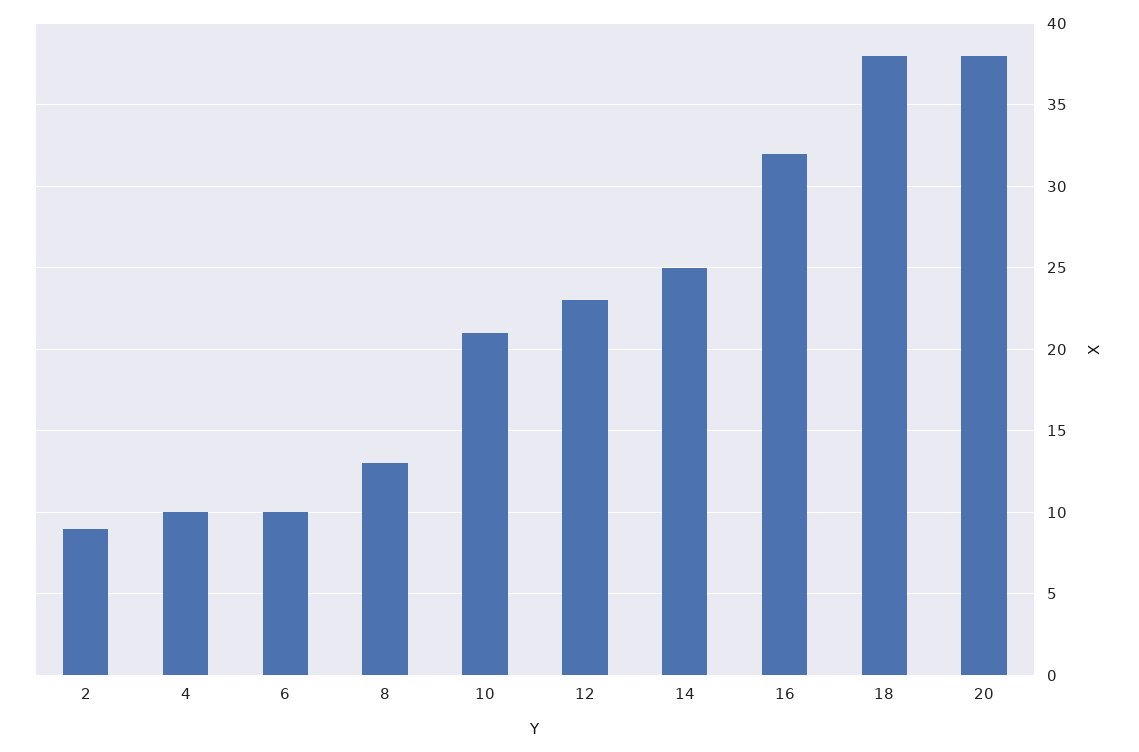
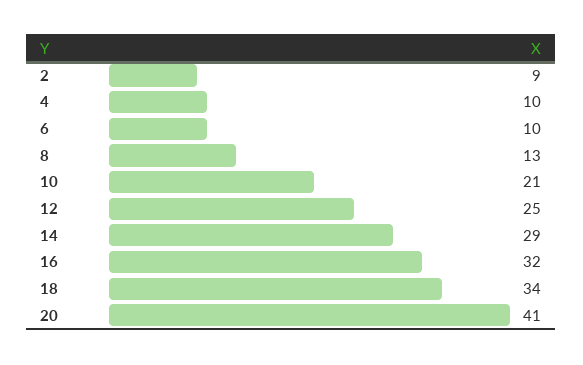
12: 23 -> 25
14: 25 -> 29
18: 38 -> 34
20: 38 -> 41

